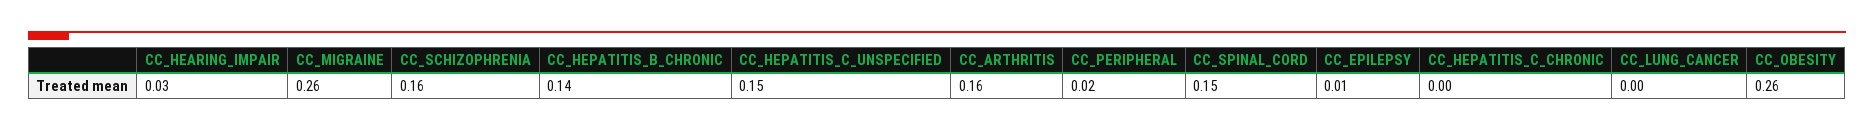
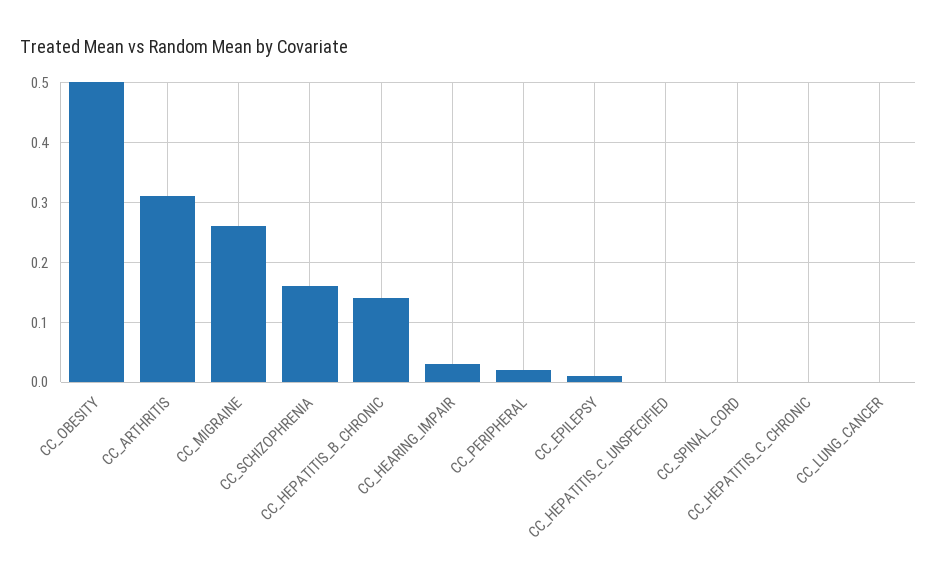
CC_HEPATITIS_C_UNSPECIFIED: 0.15 -> 0
CC_ARTHRITIS: 0.16 -> 0.3
CC_SPINAL_CORD: 0.15 -> 0
CC_OBESITY: 0.26 -> 0.5

